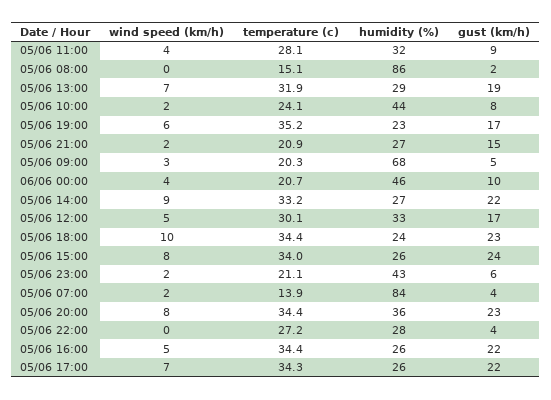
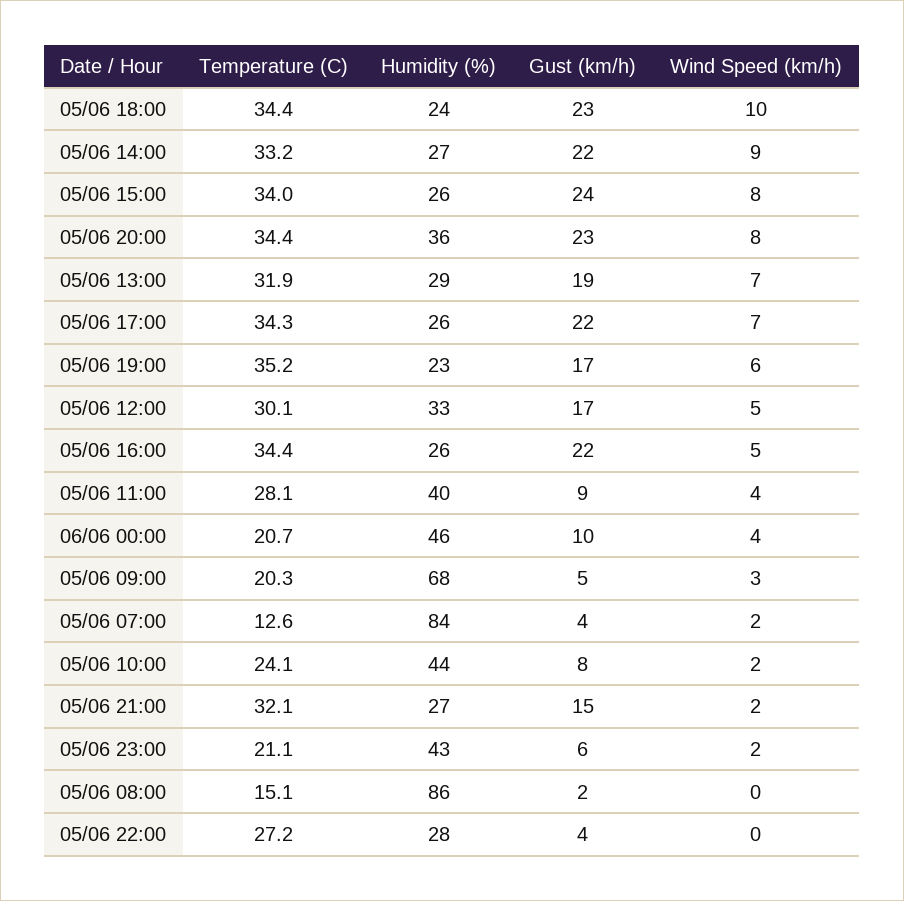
humidity (%), 05/06 11:00: 32 -> 40
temperature (c), 05/06 21:00: 20.9 -> 32.1
temperature (c), 05/06 07:00: 13.9 -> 12.6

